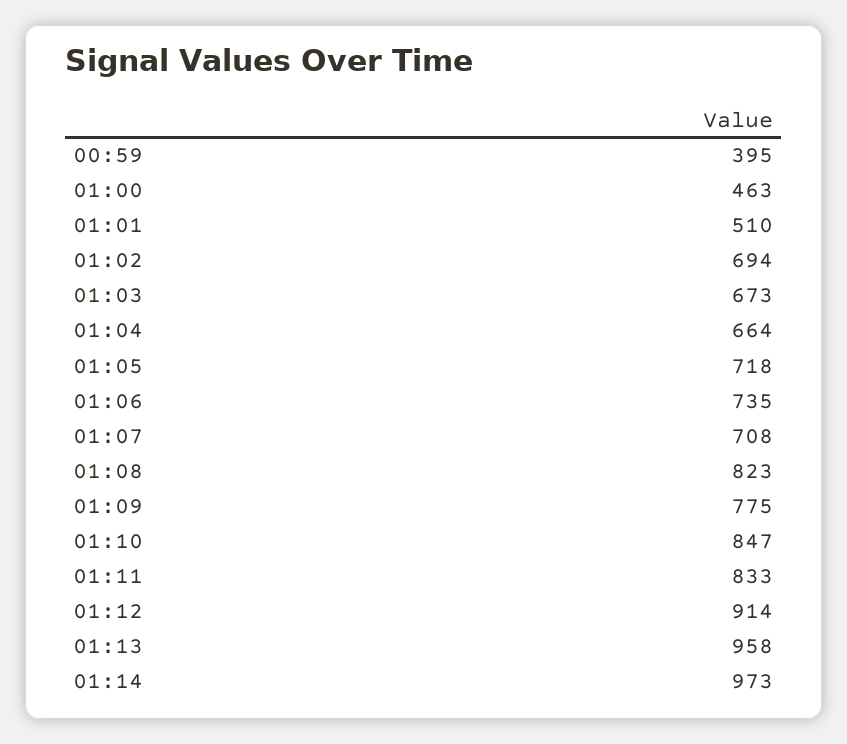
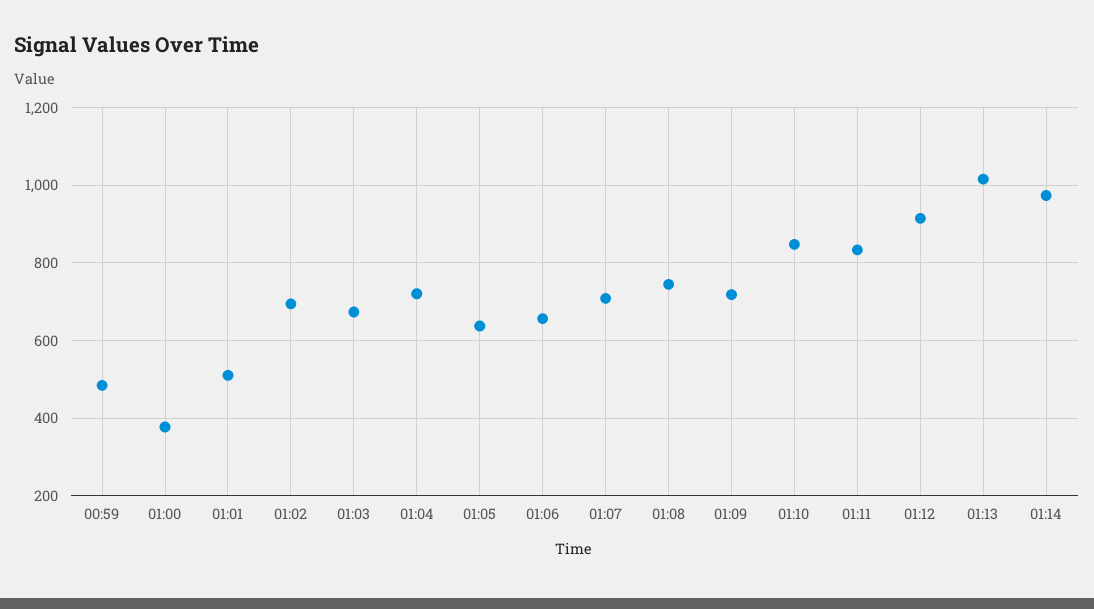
00:59: 395 -> 480
01:00: 463 -> 380
01:04: 664 -> 720
01:05: 718 -> 640
01:06: 735 -> 660
01:08: 823 -> 740
01:09: 775 -> 720
01:13: 958 -> 1020

